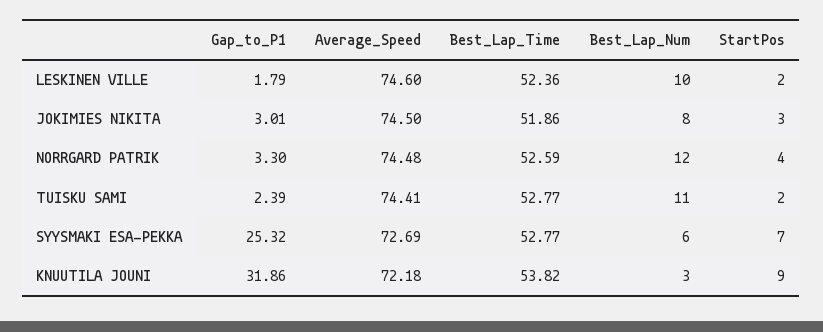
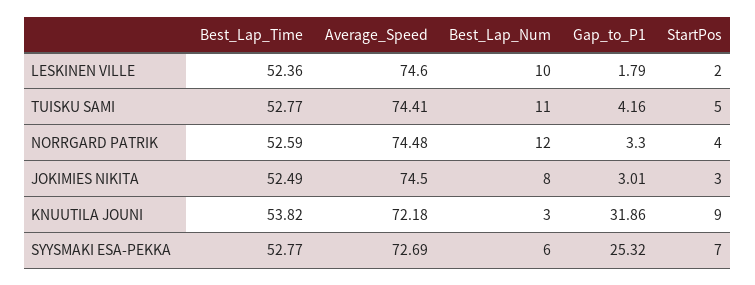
Best_Lap_Time, JOKIMIES NIKITA: 51.86 -> 52.49
Gap_to_P1, TUISKU SAMI: 2.39 -> 4.16
StartPos, TUISKU SAMI: 2 -> 5

